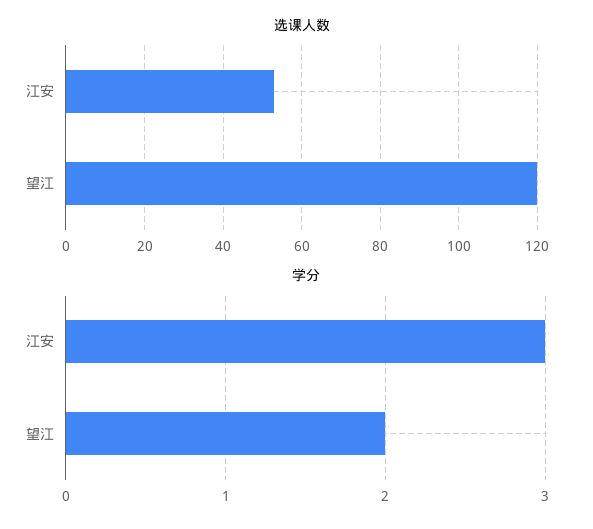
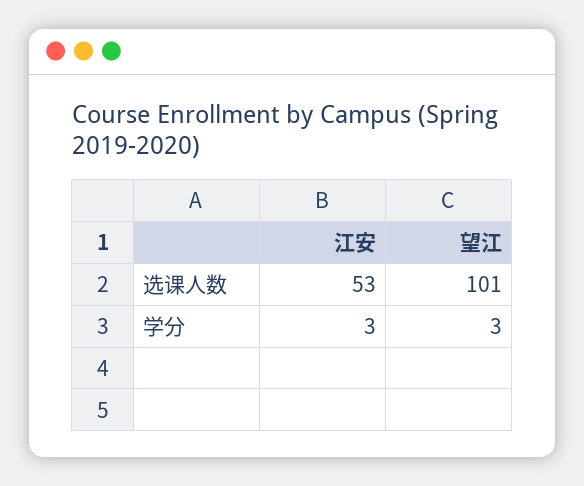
选课人数, 望江: 120 -> 101
学分, 望江: 2 -> 3

